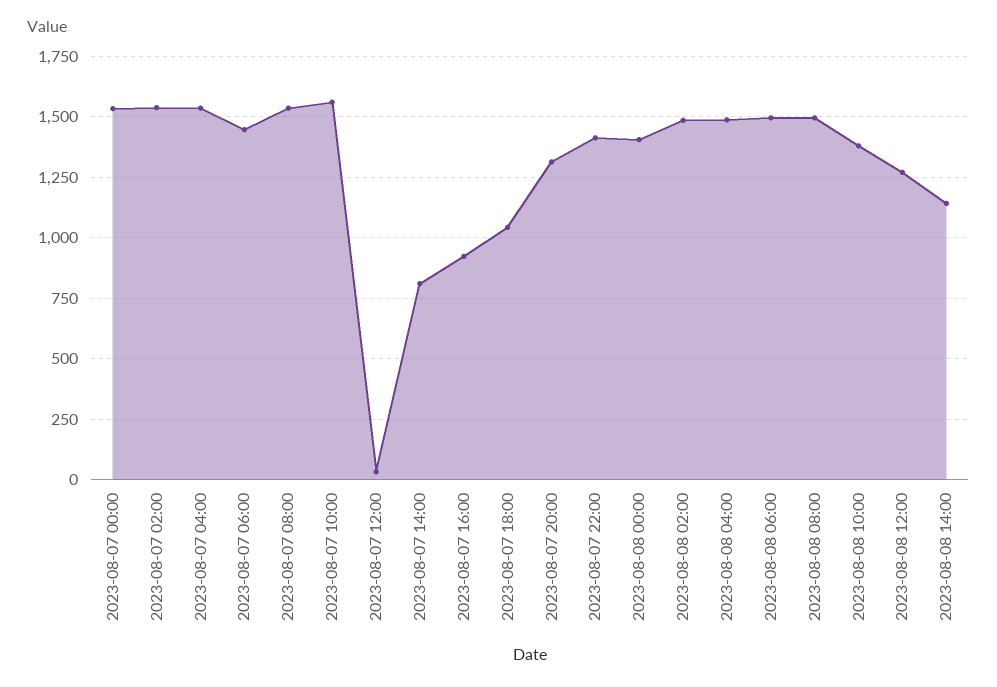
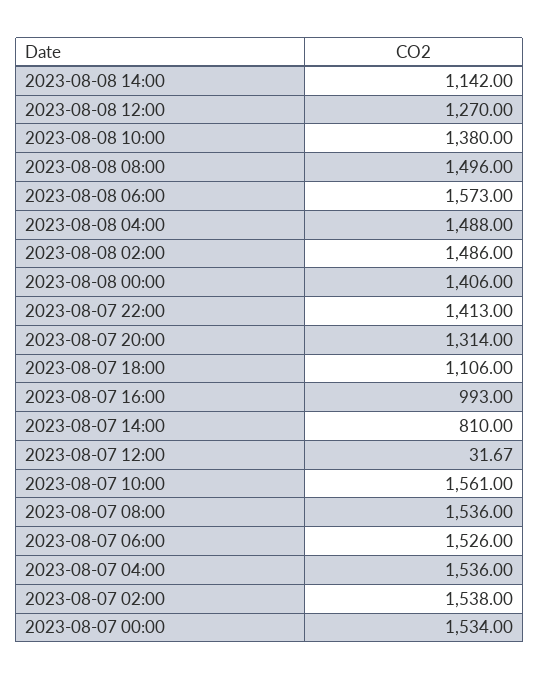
2023-08-07 06:00: 1450 -> 1526
2023-08-07 16:00: 925 -> 993
2023-08-07 18:00: 1050 -> 1106
2023-08-08 06:00: 1500 -> 1573

